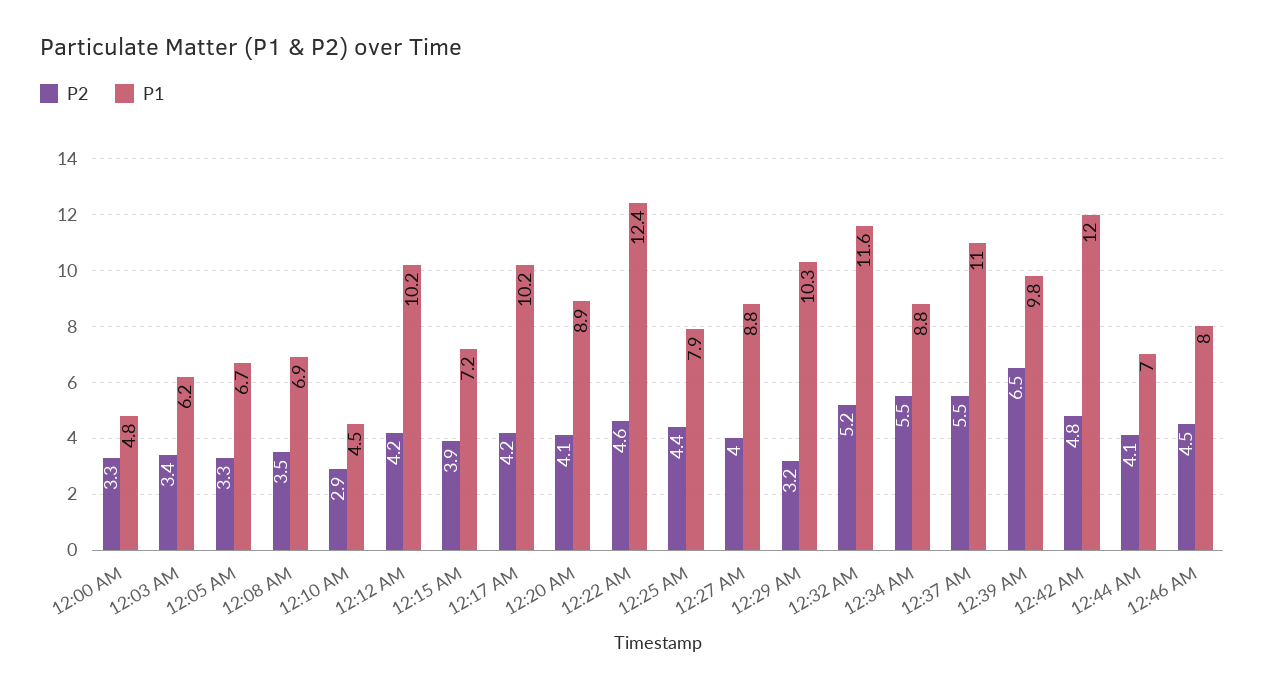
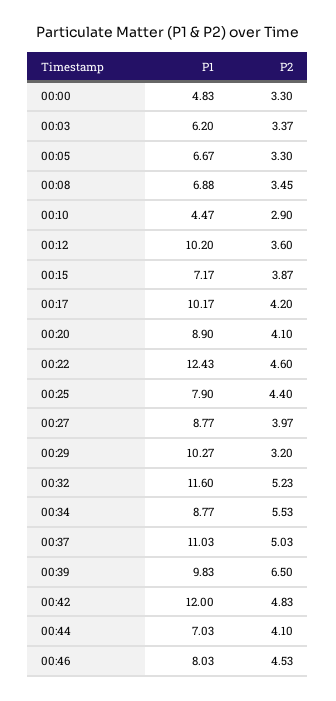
P2, 12:12 AM: 4.2 -> 3.6
P2, 12:37 AM: 5.5 -> 5.03

